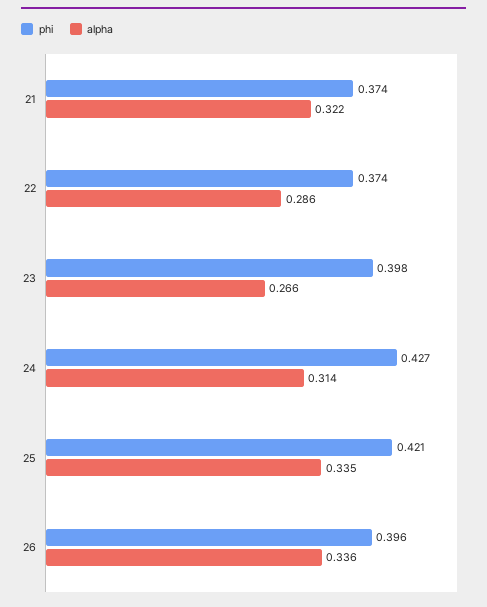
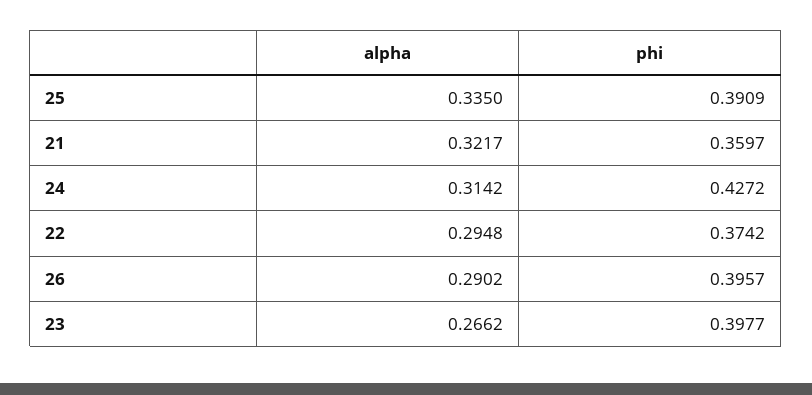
phi, 21: 0.374 -> 0.3597
alpha, 22: 0.286 -> 0.2948
phi, 25: 0.421 -> 0.3909
alpha, 26: 0.336 -> 0.2902

